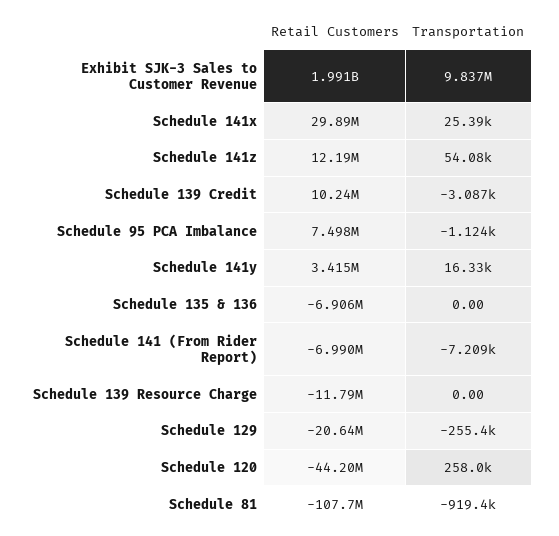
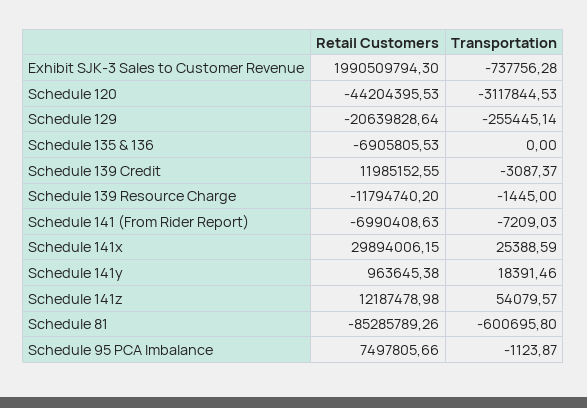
Transportation, Exhibit SJK-3 Sales to Customer Revenue: 9837000 -> -737756.28
Retail Customers, Schedule 139 Credit: 10240000 -> 11985152.55
Retail Customers, Schedule 141y: 3415000 -> 963645.38
Transportation, Schedule 141y: 16330 -> 18391.46
Transportation, Schedule 139 Resource Charge: 0 -> -1445
Transportation, Schedule 120: 258000 -> -3117844.53
Retail Customers, Schedule 81: -107700000 -> -85285789.26
Transportation, Schedule 81: -919400 -> -600695.8

